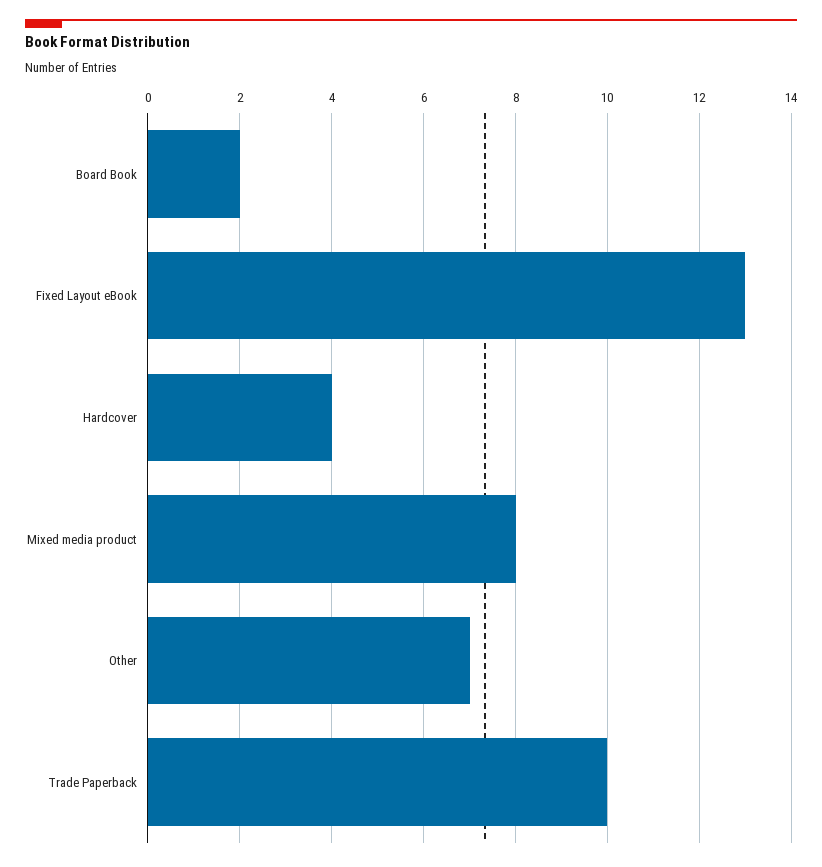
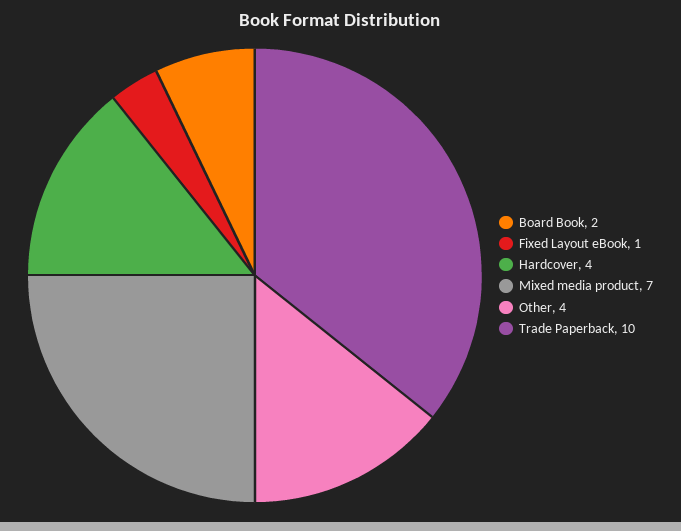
Fixed Layout eBook: 13 -> 1
Mixed media product: 8 -> 7
Other: 7 -> 4

